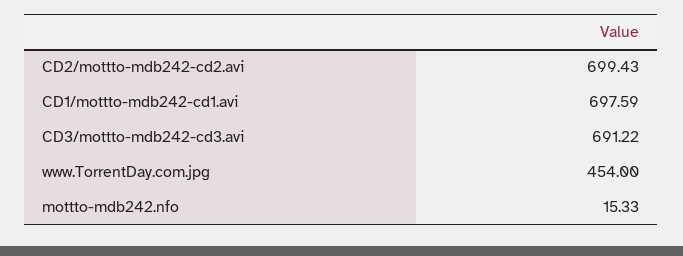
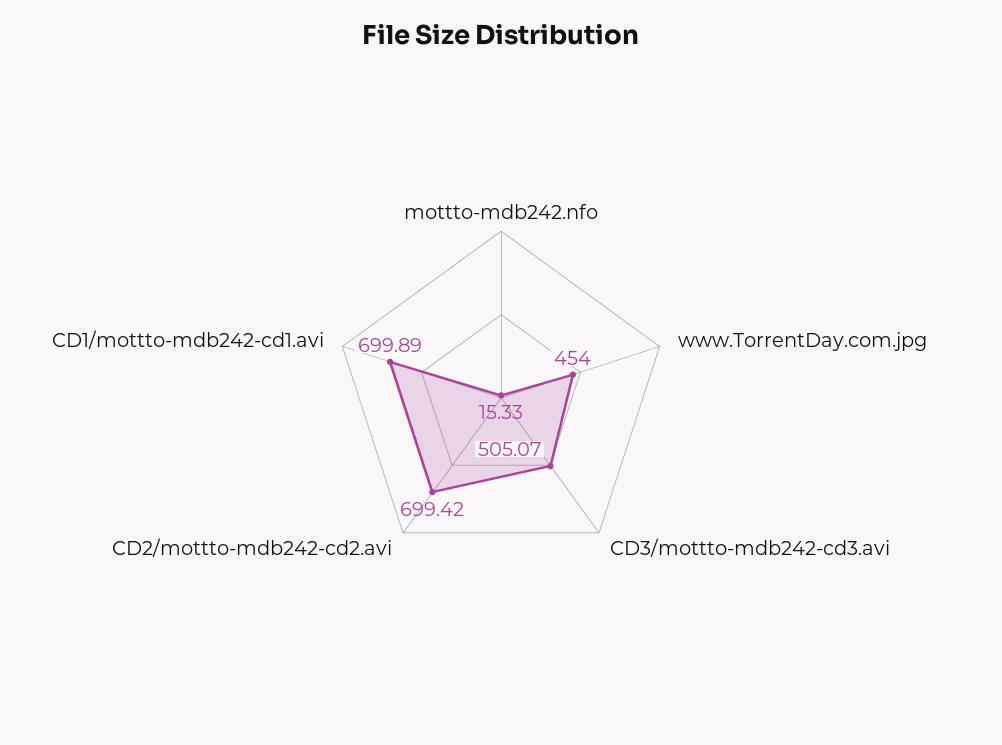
CD2/mottto-mdb242-cd2.avi: 699.43 -> 699.42
CD1/mottto-mdb242-cd1.avi: 697.59 -> 699.89
CD3/mottto-mdb242-cd3.avi: 691.22 -> 505.07

